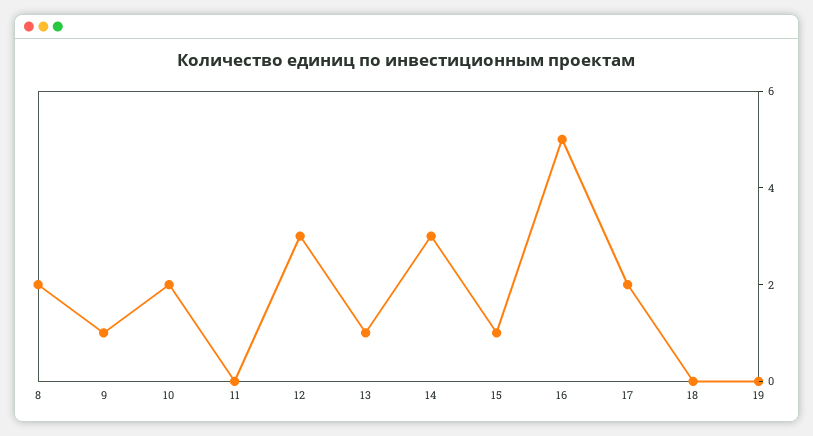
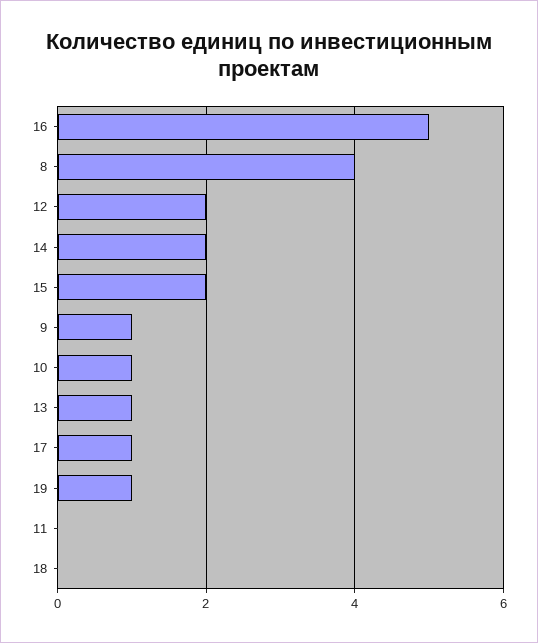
8: 2 -> 4
10: 2 -> 1
12: 3 -> 2
14: 3 -> 2
15: 1 -> 2
17: 2 -> 1
19: 0 -> 1

